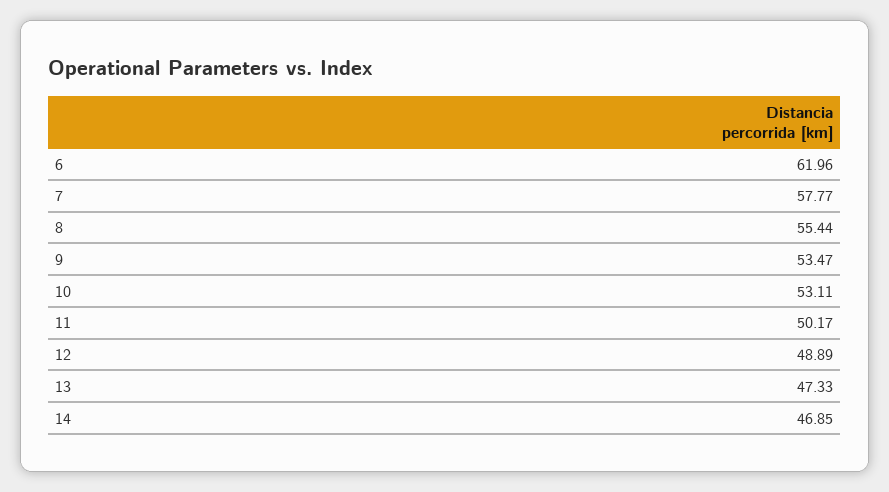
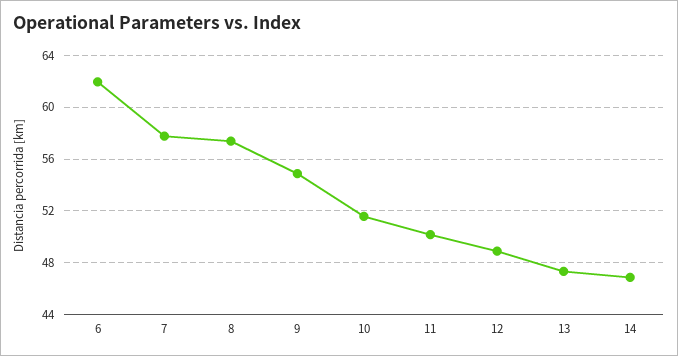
8: 55.44 -> 57.5
9: 53.47 -> 55
10: 53.11 -> 51.5

